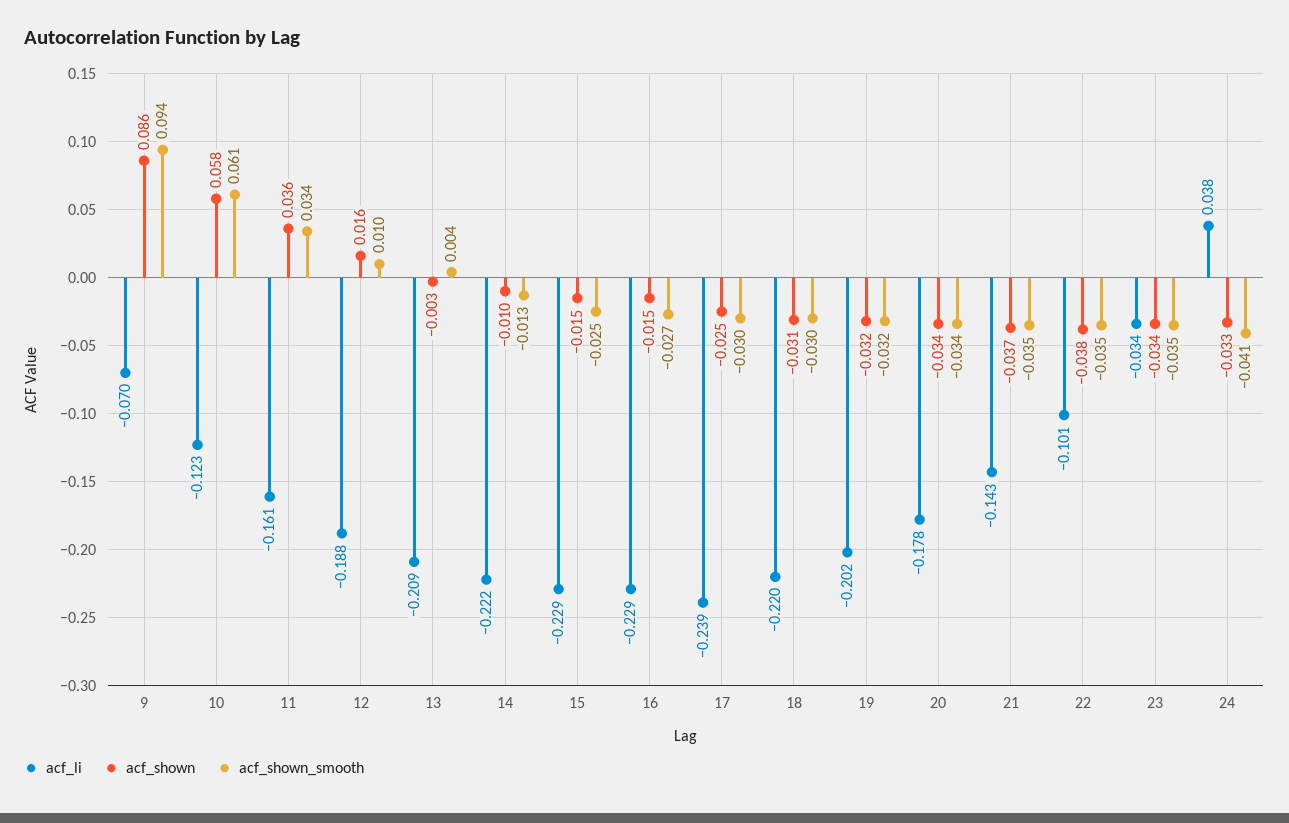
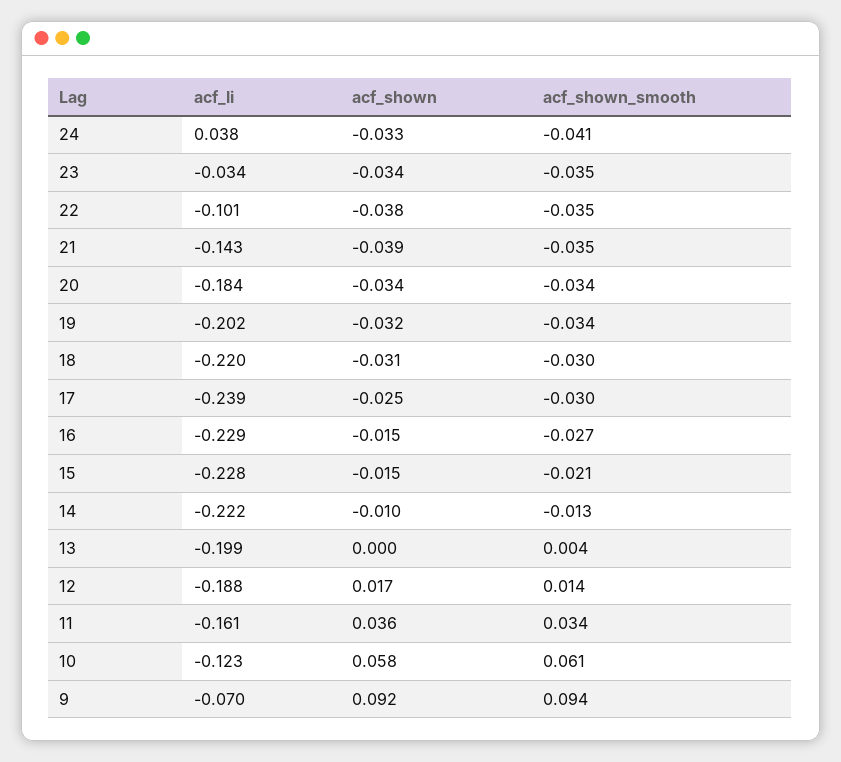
acf_shown, 9: 0.086 -> 0.092
acf_shown, 12: 0.016 -> 0.017
acf_shown_smooth, 12: 0.01 -> 0.014
acf_li, 13: -0.209 -> -0.199
acf_shown, 13: -0.003 -> 0
acf_li, 15: -0.229 -> -0.228
acf_shown_smooth, 15: -0.025 -> -0.021
acf_shown_smooth, 19: -0.032 -> -0.034
acf_li, 20: -0.178 -> -0.184
acf_shown, 21: -0.037 -> -0.039

